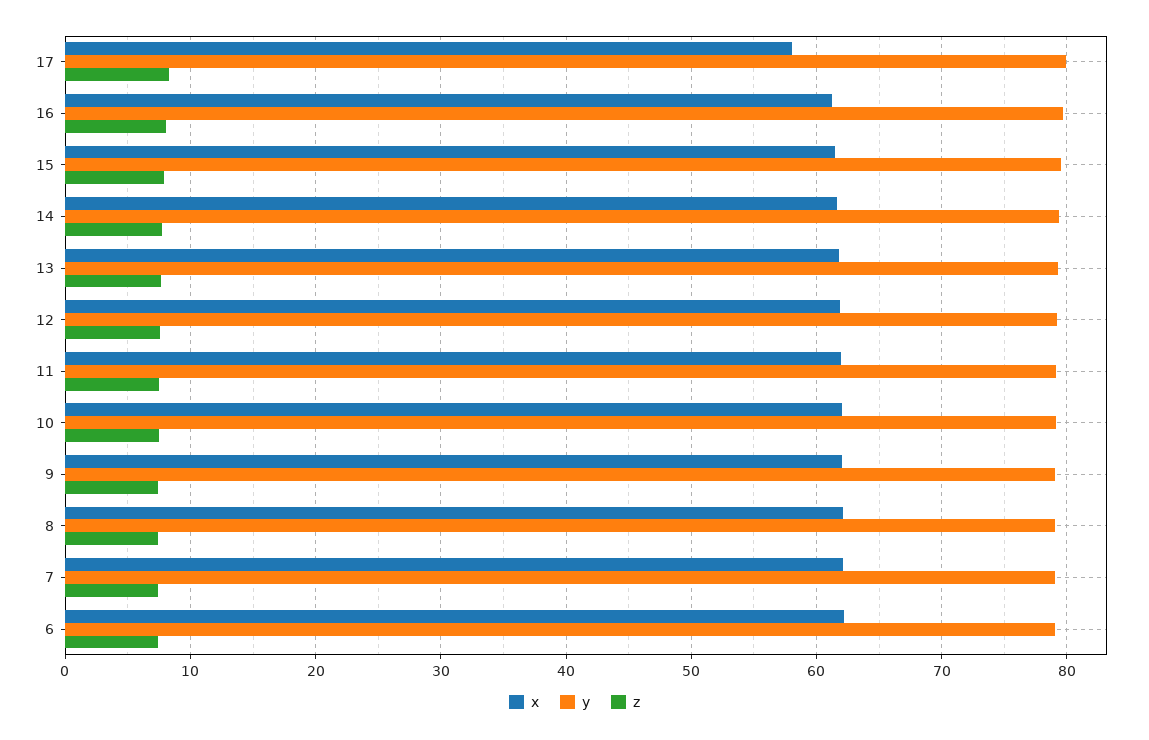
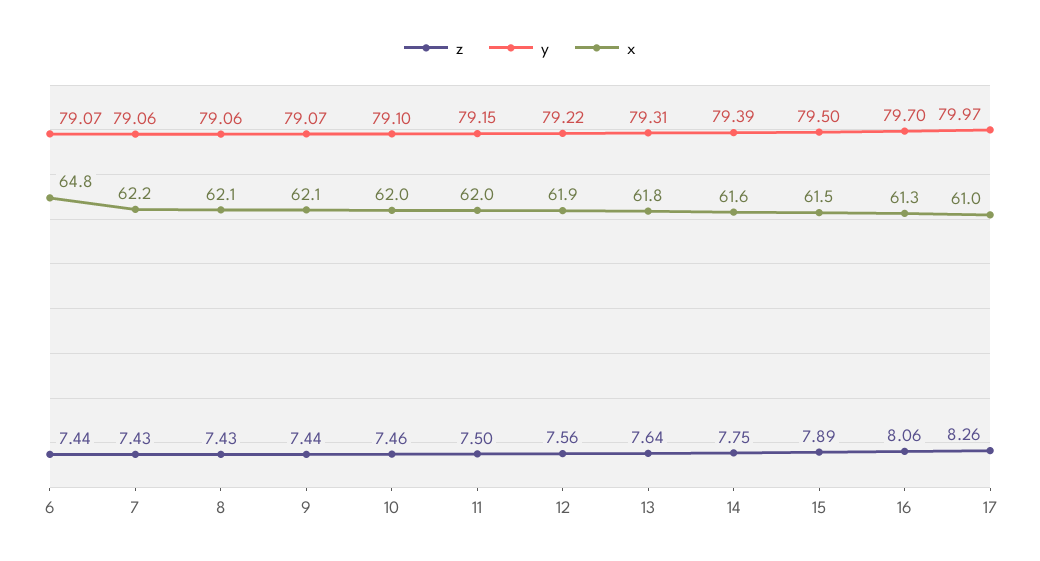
x, 17: 58 -> 61
x, 6: 62 -> 64.8

